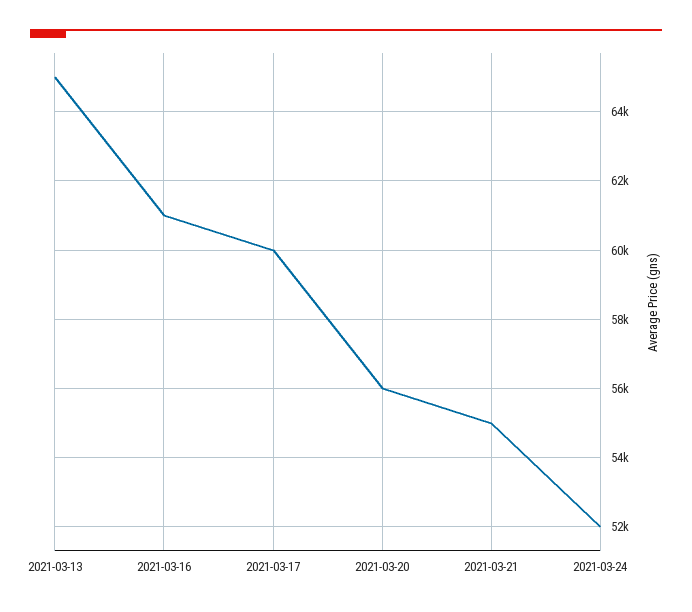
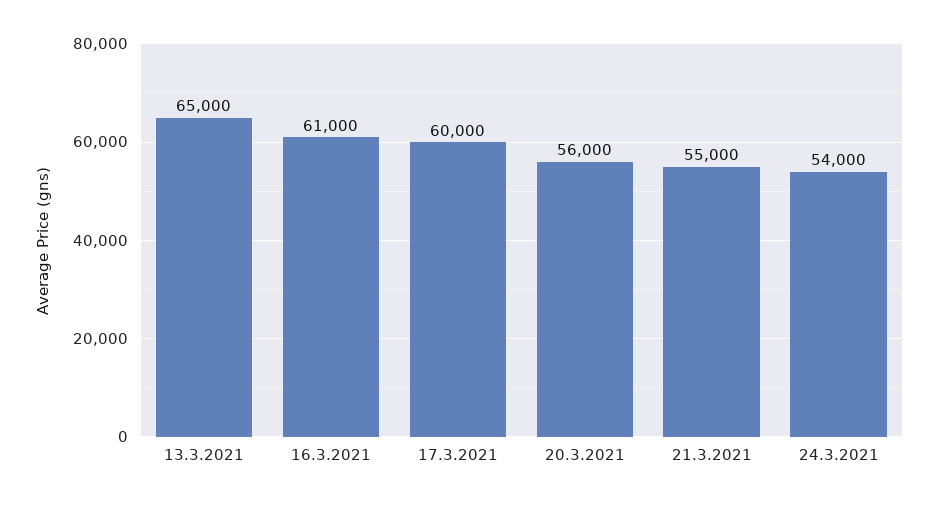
2021-03-24: 52000 -> 54000

